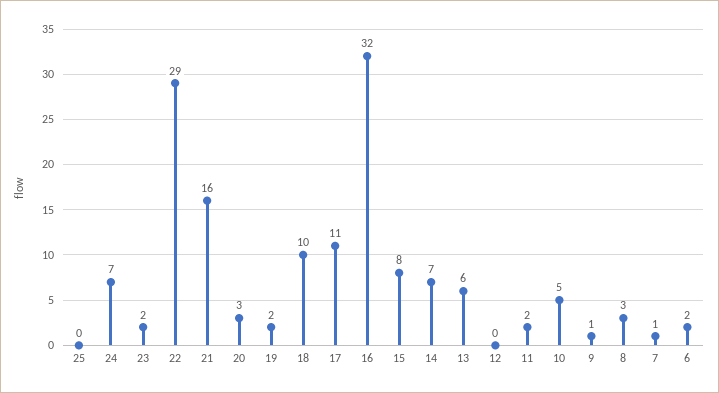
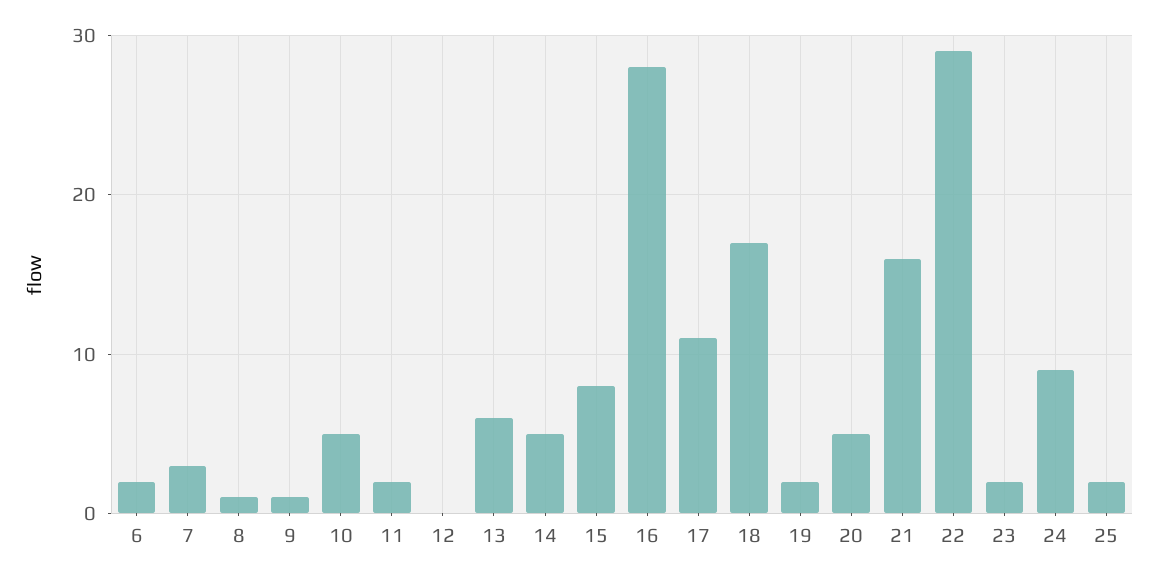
25: 0 -> 2
24: 7 -> 9
20: 3 -> 5
18: 10 -> 17
16: 32 -> 28
14: 7 -> 5
8: 3 -> 1
7: 1 -> 3

